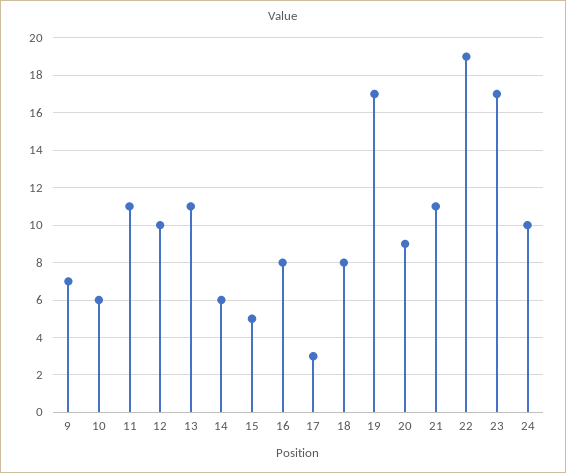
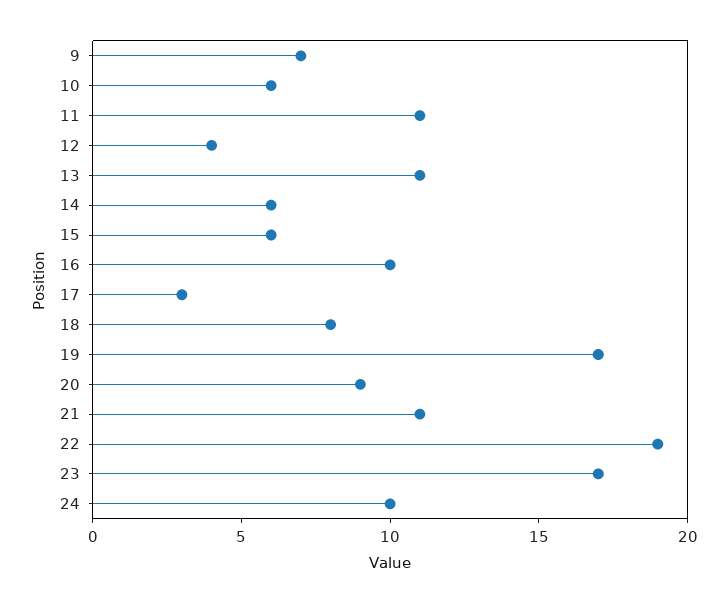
12: 10 -> 4
15: 5 -> 6
16: 8 -> 10

